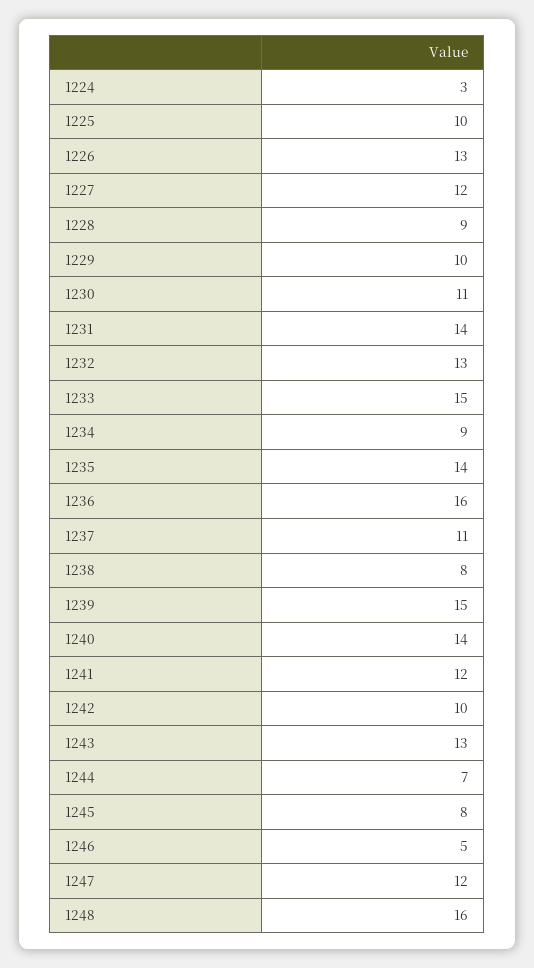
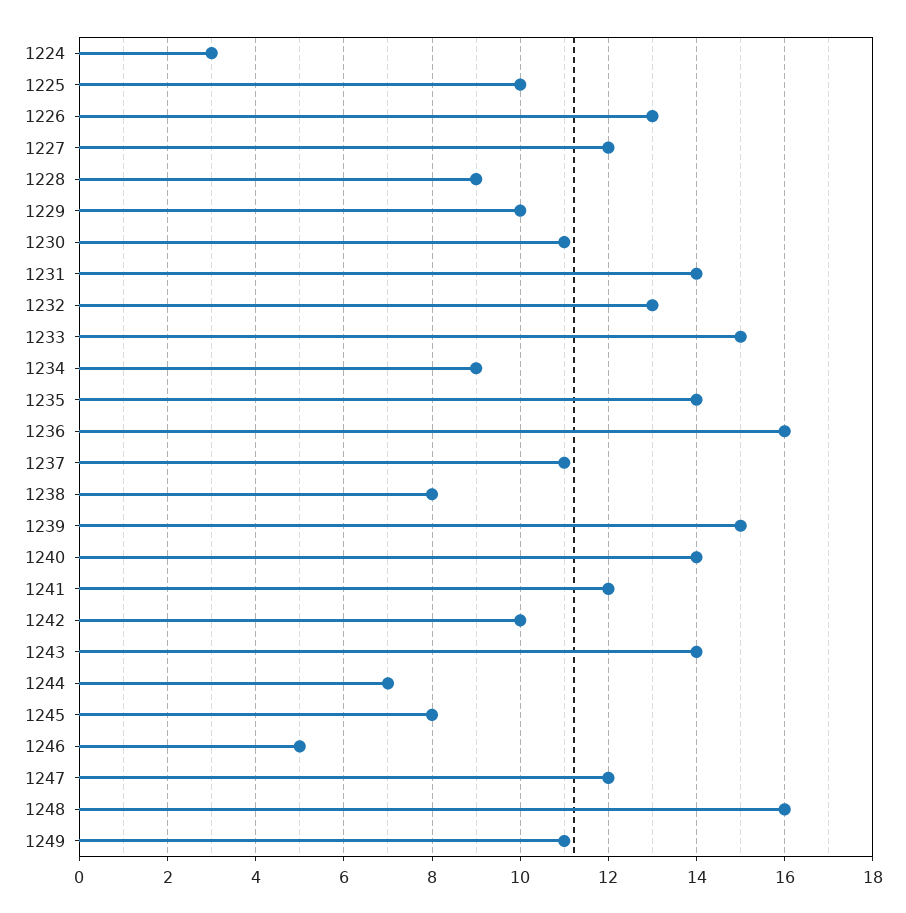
1243: 13 -> 14
1249: none -> 11

